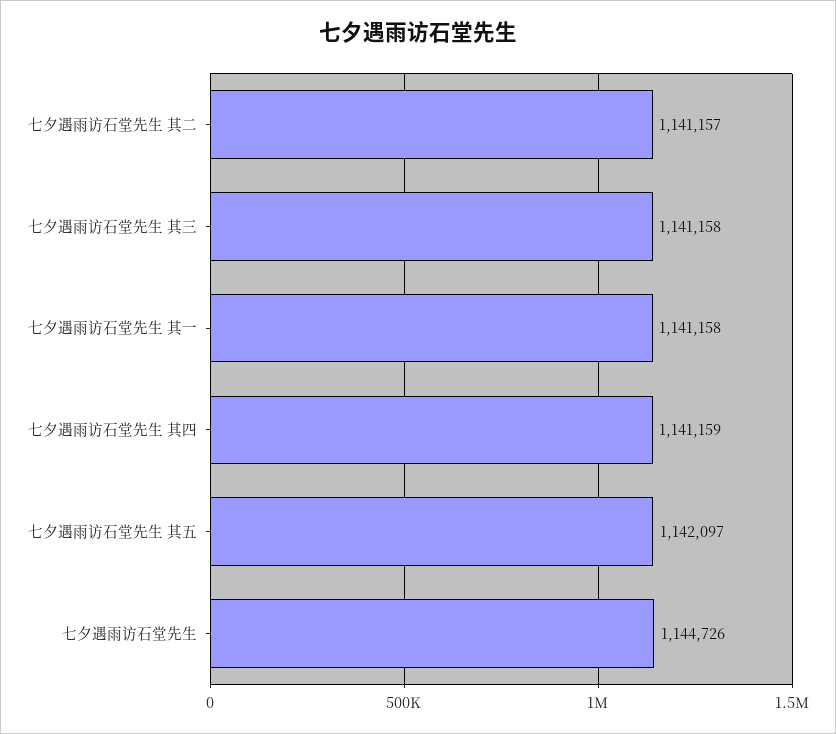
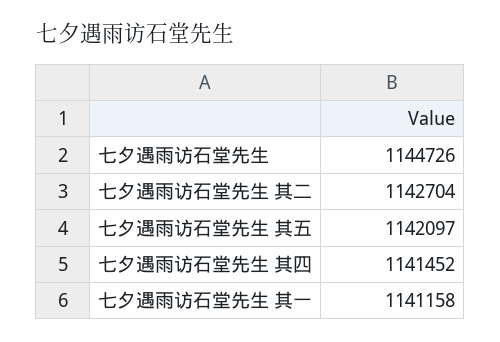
七夕遇雨访石堂先生 其二: 1141157 -> 1142704
七夕遇雨访石堂先生 其三: 1141158 -> none
七夕遇雨访石堂先生 其四: 1141159 -> 1141452

